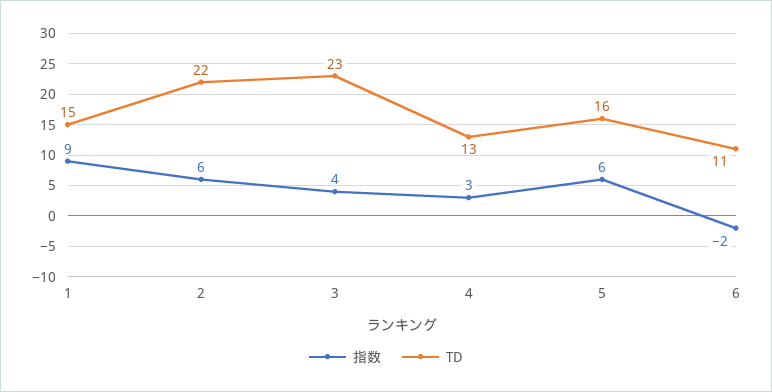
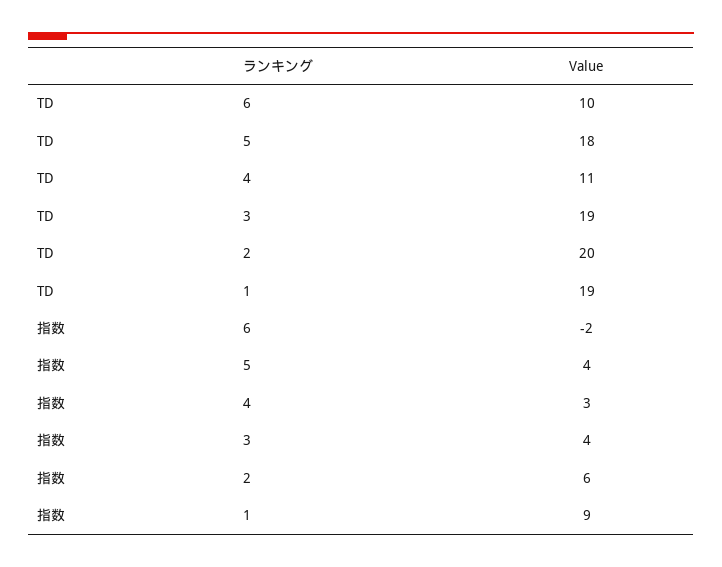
TD, 1: 15 -> 19
TD, 2: 22 -> 20
TD, 3: 23 -> 19
TD, 4: 13 -> 11
指数, 5: 6 -> 4
TD, 5: 16 -> 18
TD, 6: 11 -> 10

